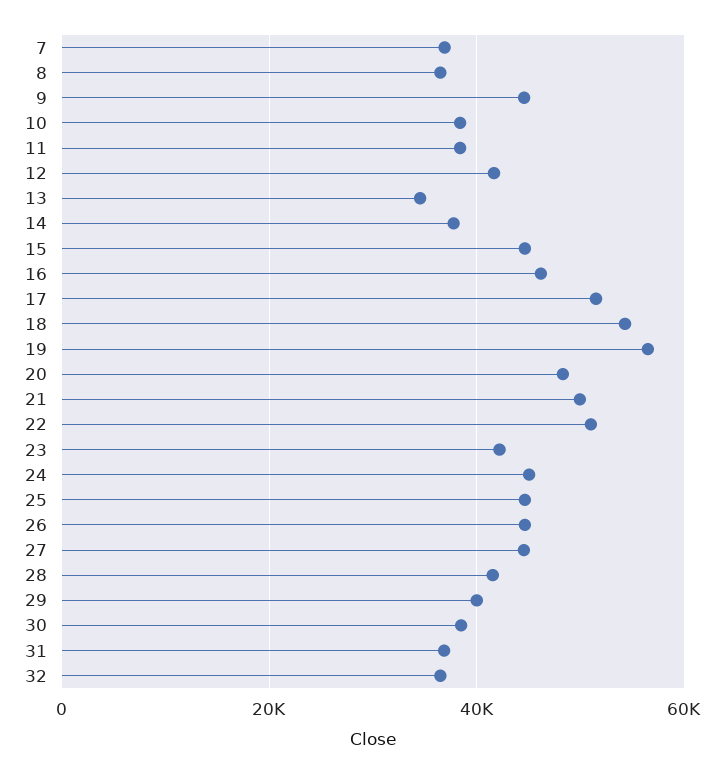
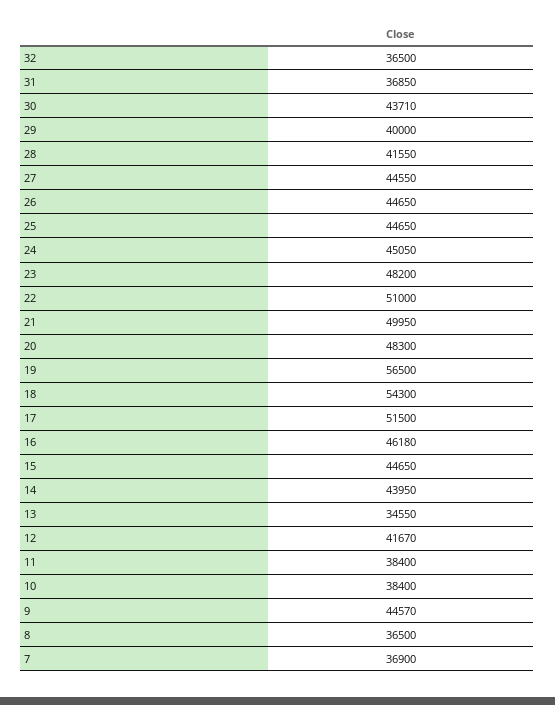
14: 38000 -> 43950
23: 42000 -> 48200
30: 38000 -> 43710

